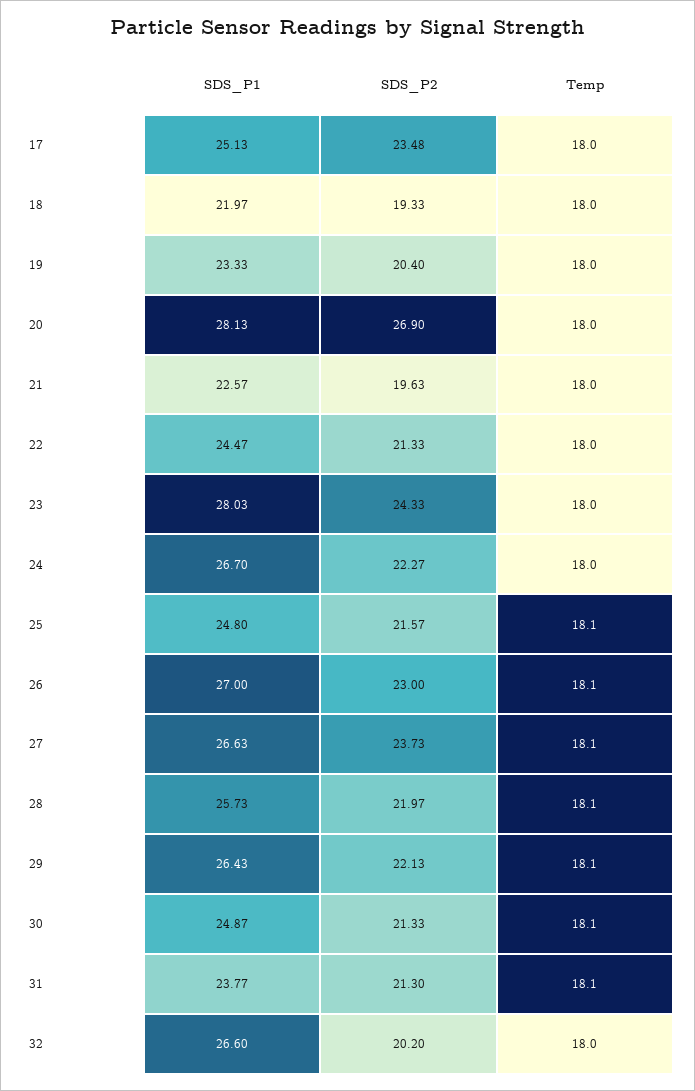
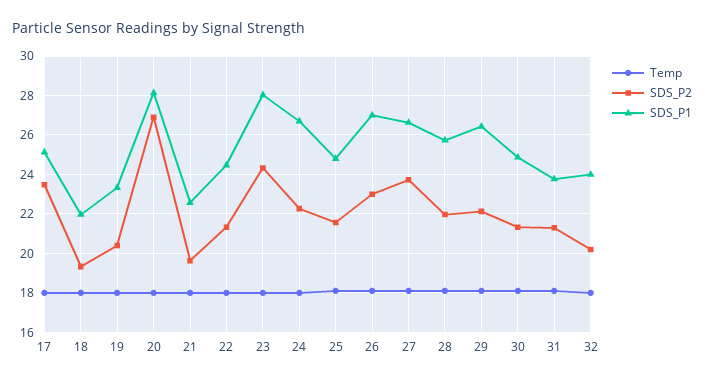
SDS_P1, 32: 26.6 -> 24

